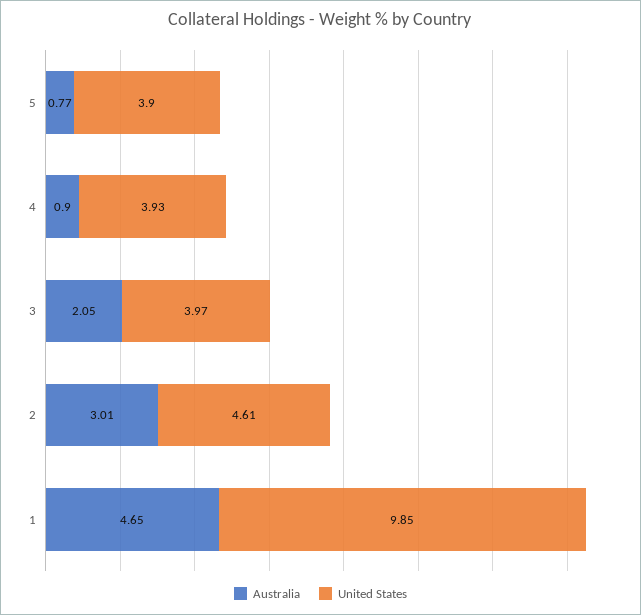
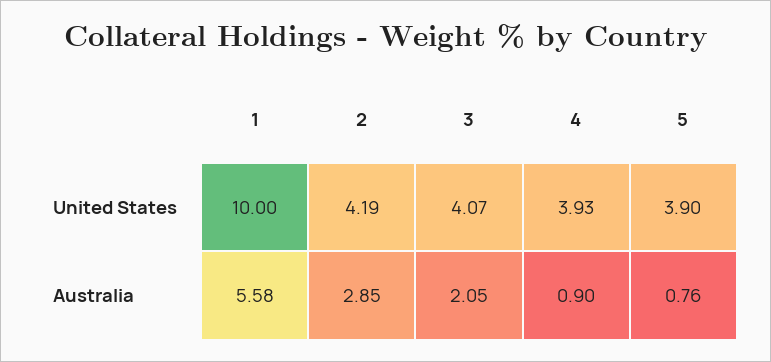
Australia, 5: 0.77 -> 0.76
United States, 3: 3.97 -> 4.07
Australia, 2: 3.01 -> 2.85
United States, 2: 4.61 -> 4.19
Australia, 1: 4.65 -> 5.58
United States, 1: 9.85 -> 10

